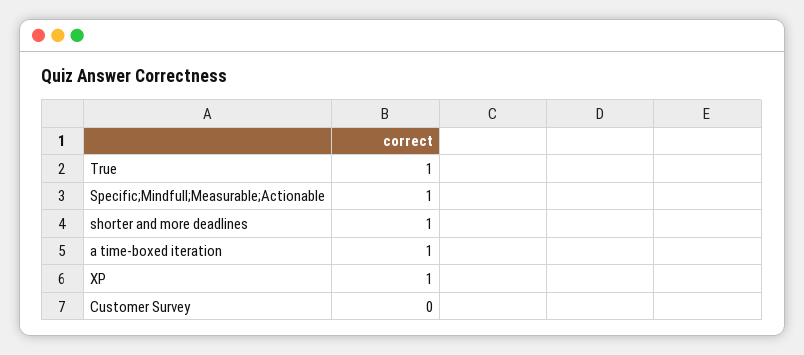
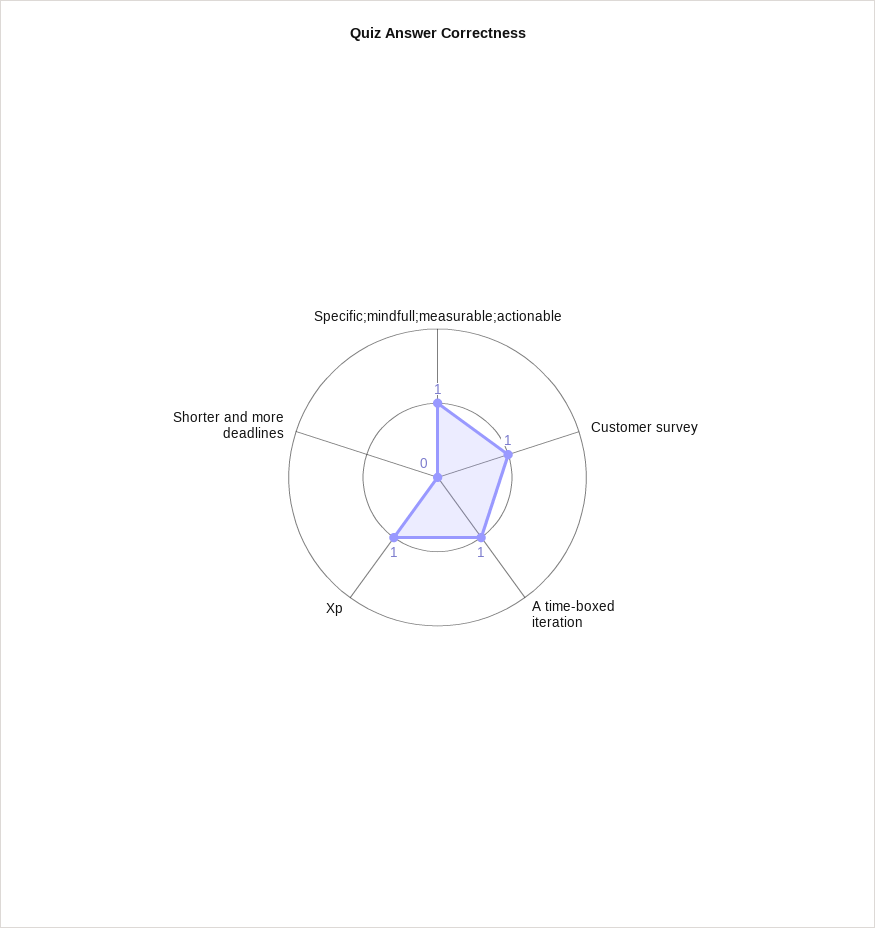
True: 1 -> none
shorter and more deadlines: 1 -> 0
Customer Survey: 0 -> 1

